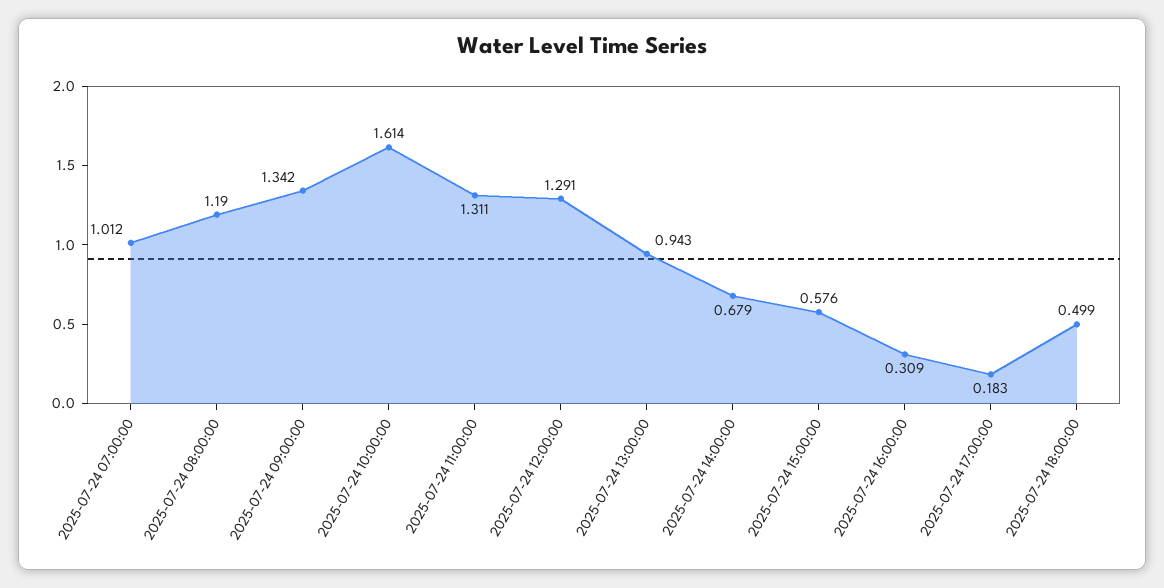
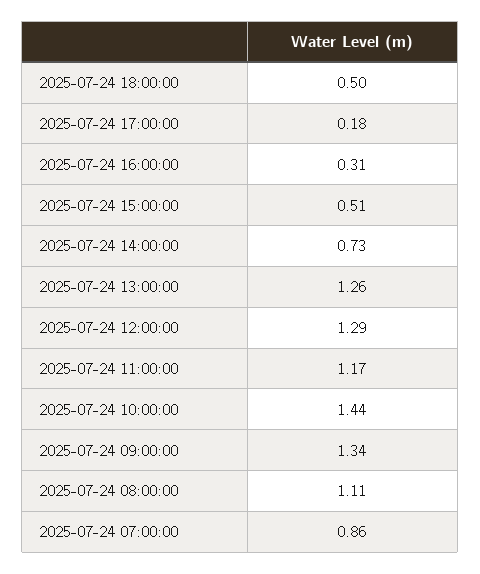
2025-07-24 07:00:00: 1.012 -> 0.86
2025-07-24 08:00:00: 1.19 -> 1.11
2025-07-24 10:00:00: 1.614 -> 1.44
2025-07-24 11:00:00: 1.311 -> 1.17
2025-07-24 13:00:00: 0.943 -> 1.26
2025-07-24 14:00:00: 0.679 -> 0.73
2025-07-24 15:00:00: 0.576 -> 0.51

